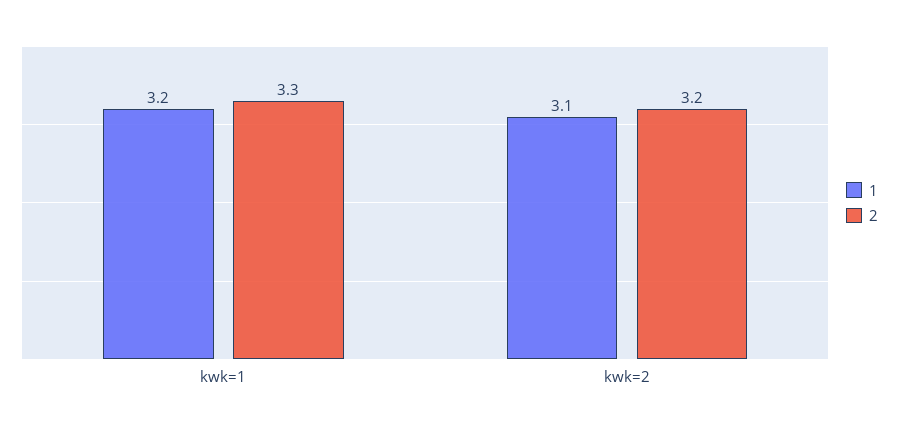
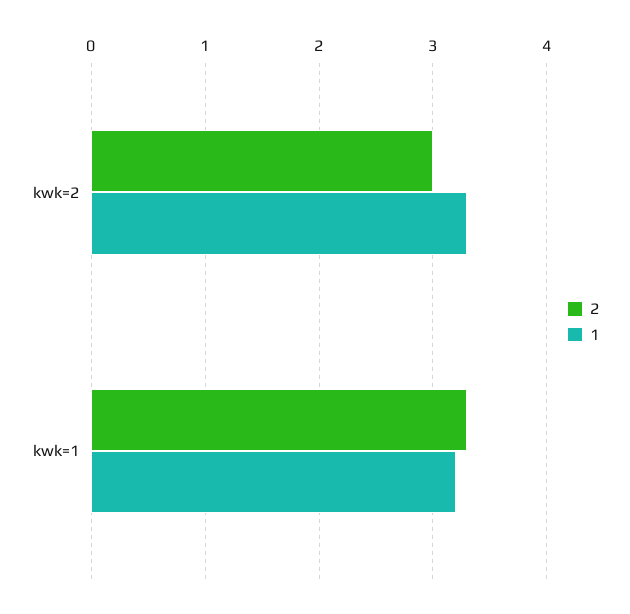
1, kwk=2: 3.1 -> 3.3
2, kwk=2: 3.2 -> 3

